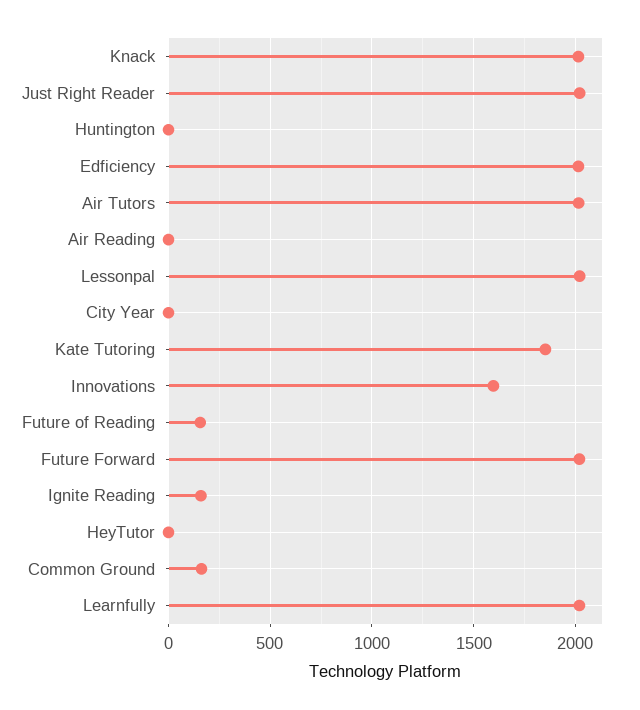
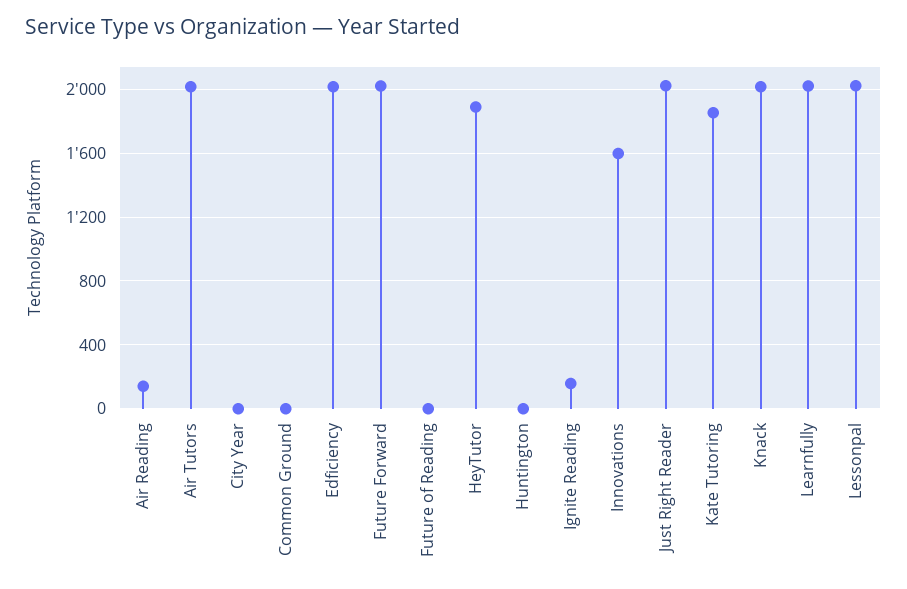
Air Reading: 0 -> 150
Future of Reading: 150 -> 0
HeyTutor: 0 -> 1900
Common Ground: 150 -> 0

